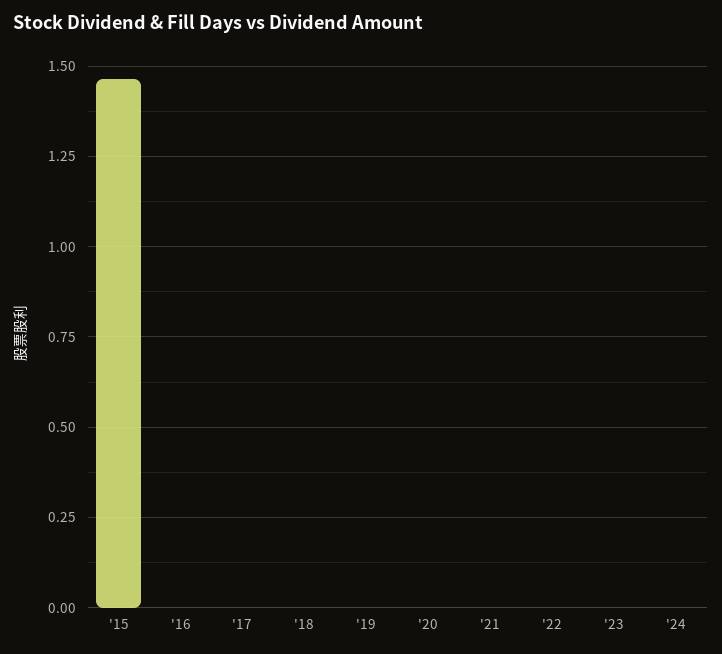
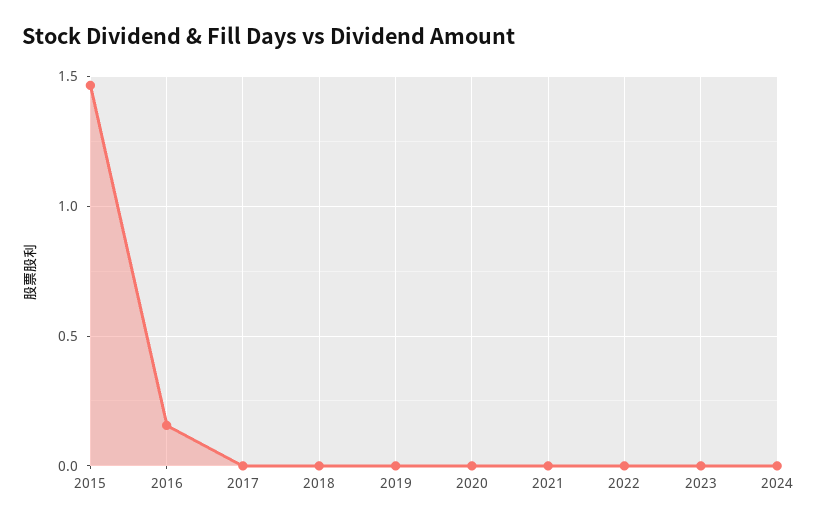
'16: 0 -> 0.15

